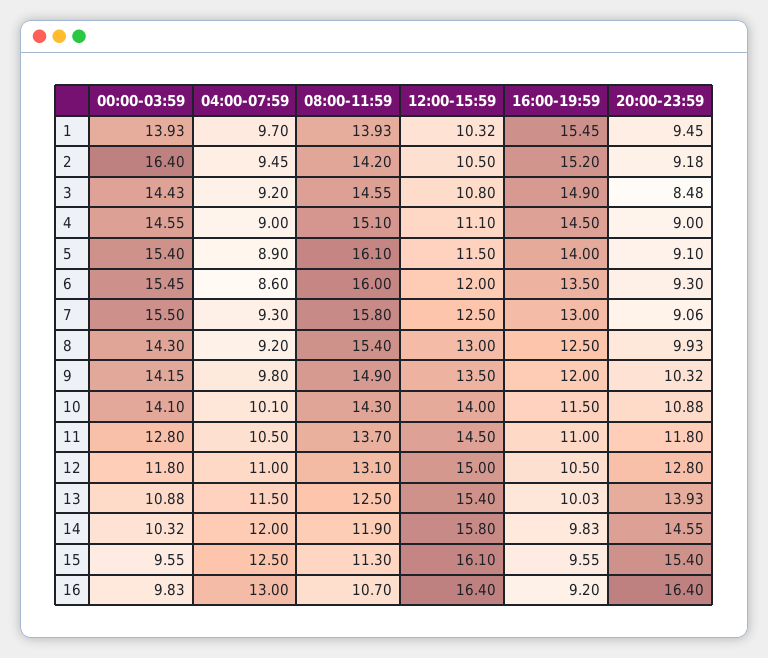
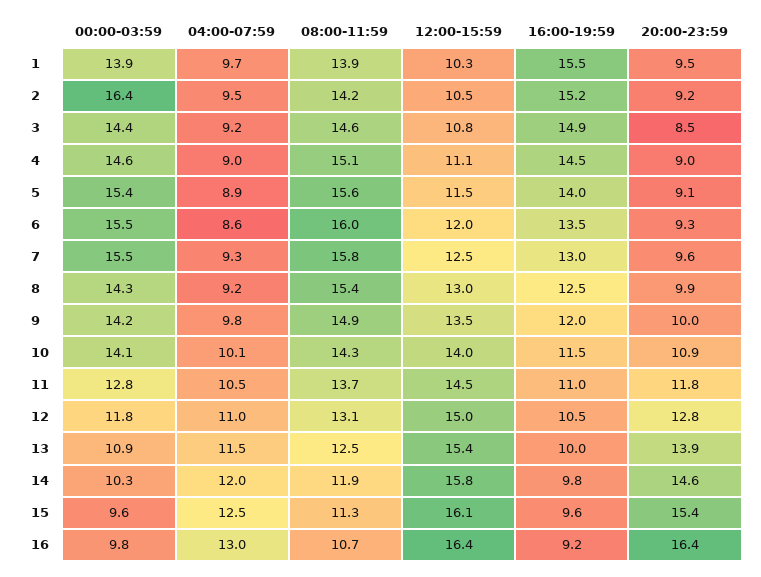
08:00-11:59, 5: 16.1 -> 15.6
20:00-23:59, 7: 9.06 -> 9.6
20:00-23:59, 9: 10.32 -> 10

